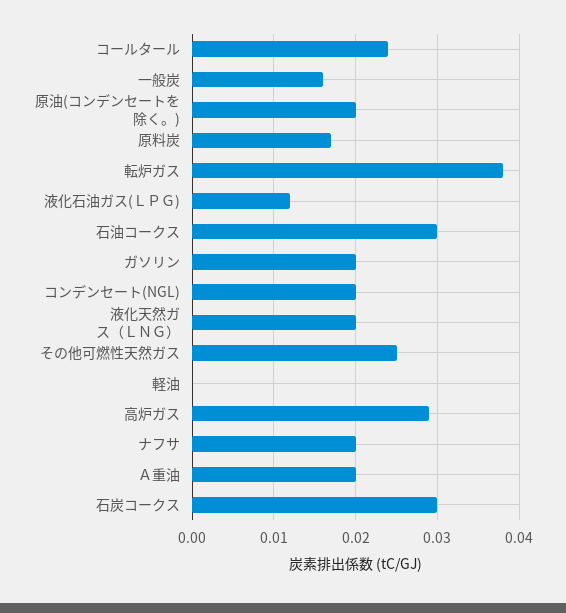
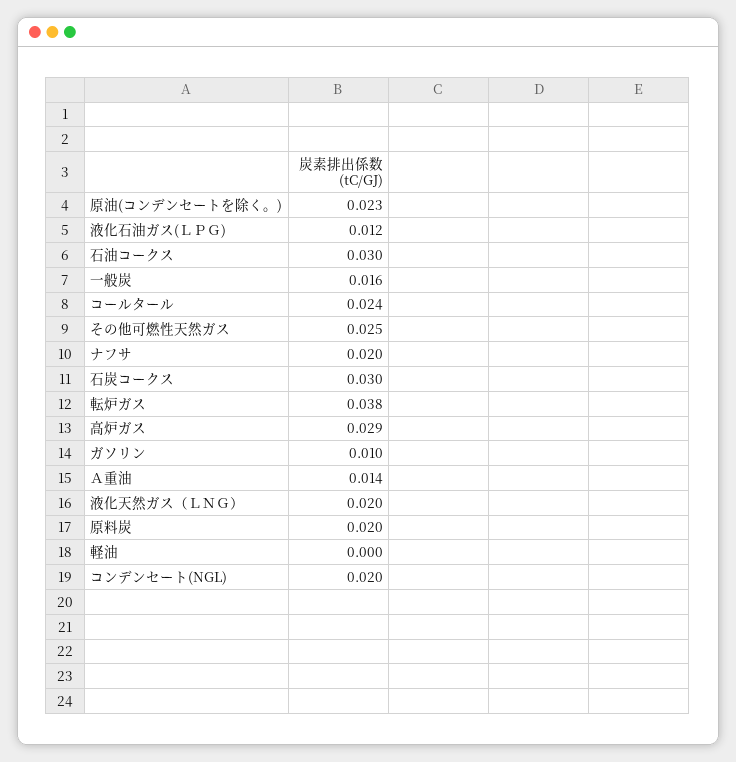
原油(コンデンセートを除く。): 0.02 -> 0.023
原料炭: 0.017 -> 0.02
ガソリン: 0.02 -> 0.01
Ａ重油: 0.02 -> 0.014

